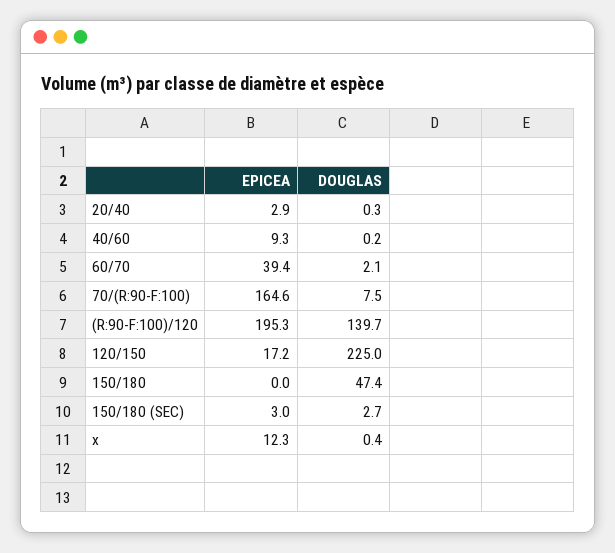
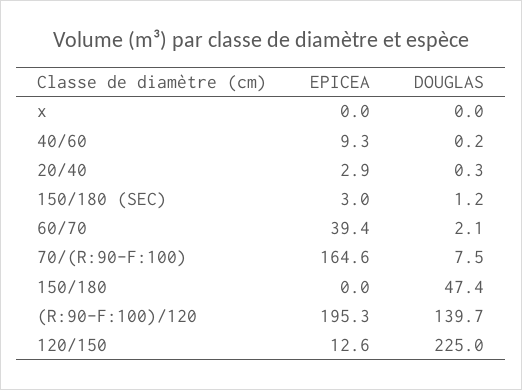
EPICEA, 120/150: 17.2 -> 12.6
DOUGLAS, 150/180 (SEC): 2.7 -> 1.2
EPICEA, x: 12.3 -> 0
DOUGLAS, x: 0.4 -> 0

